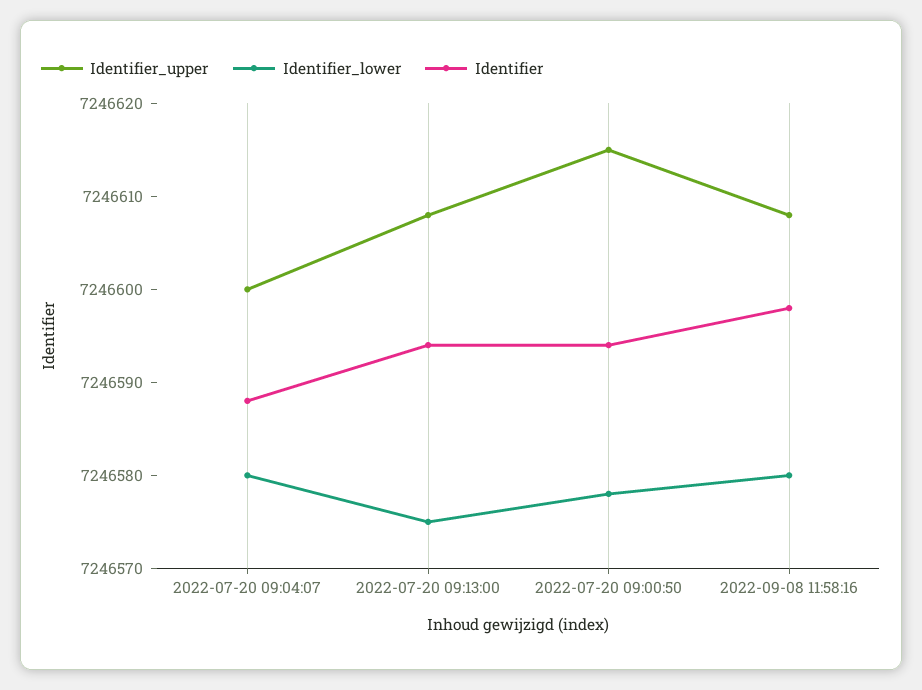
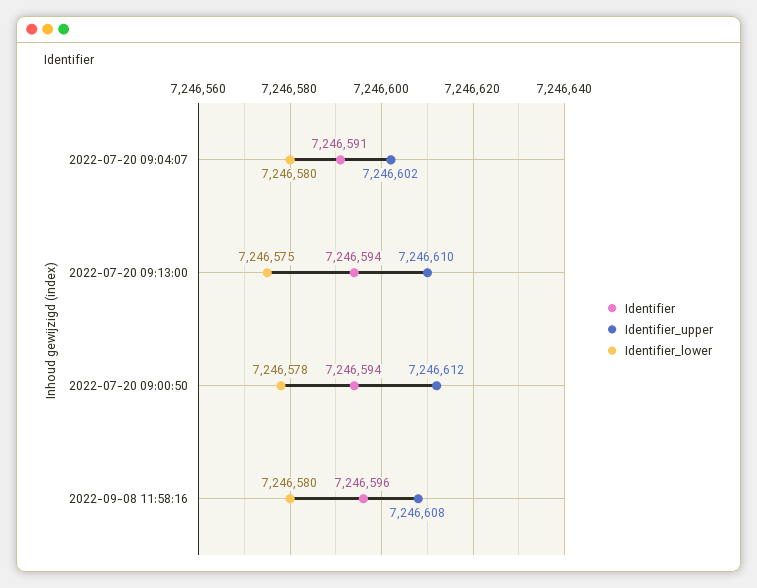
Identifier_upper, 2022-07-20 09:04:07: 7246600 -> 7246602
Identifier, 2022-07-20 09:04:07: 7246588 -> 7246591
Identifier_upper, 2022-07-20 09:13:00: 7246608 -> 7246610
Identifier_upper, 2022-07-20 09:00:50: 7246615 -> 7246612
Identifier, 2022-09-08 11:58:16: 7246598 -> 7246596

